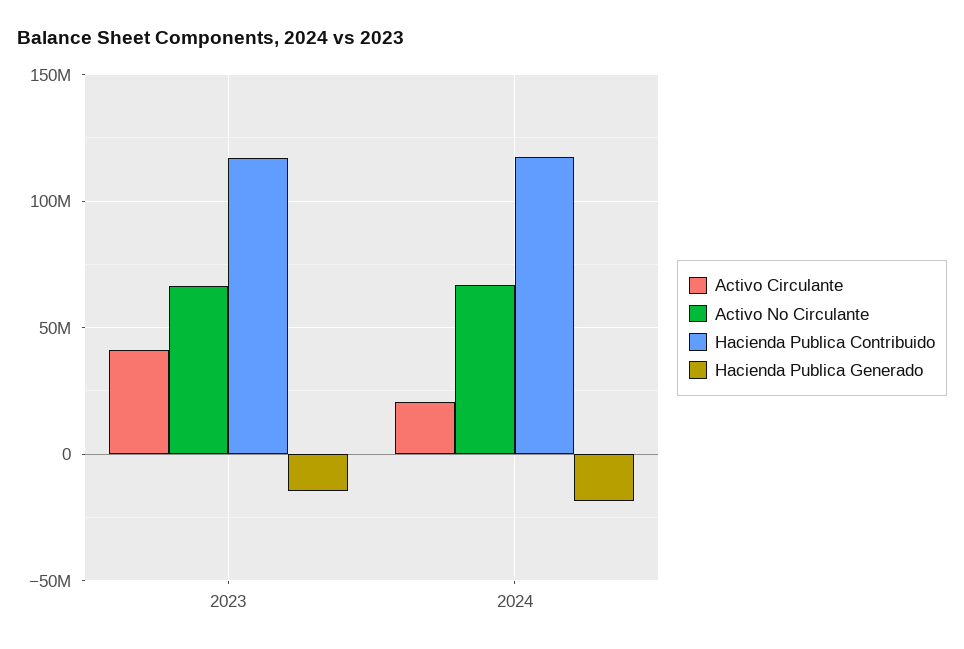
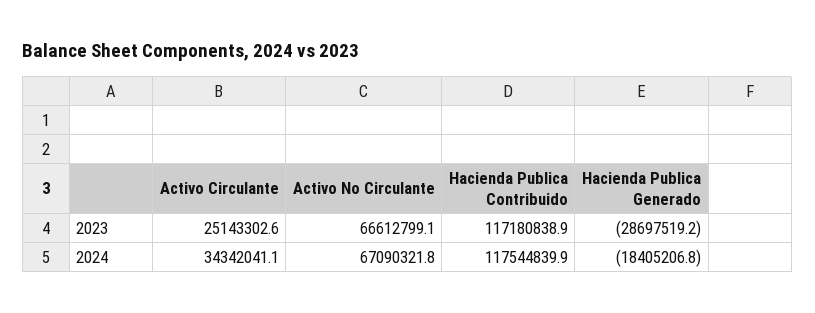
Activo Circulante, 2023: 40000000 -> 25143302.6
Hacienda Publica Generado, 2023: -15000000 -> -28697519.2
Activo Circulante, 2024: 20000000 -> 34342041.1

